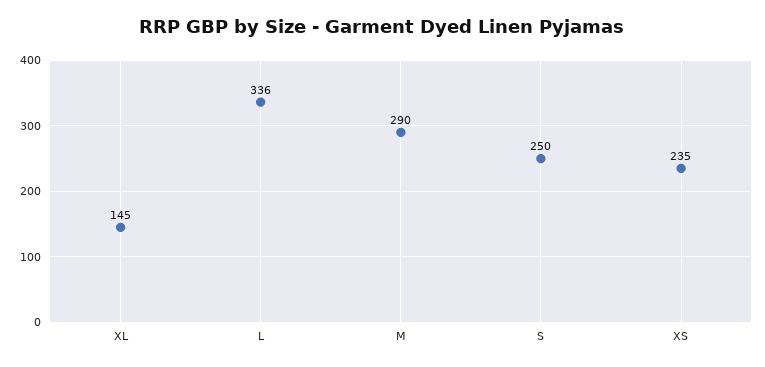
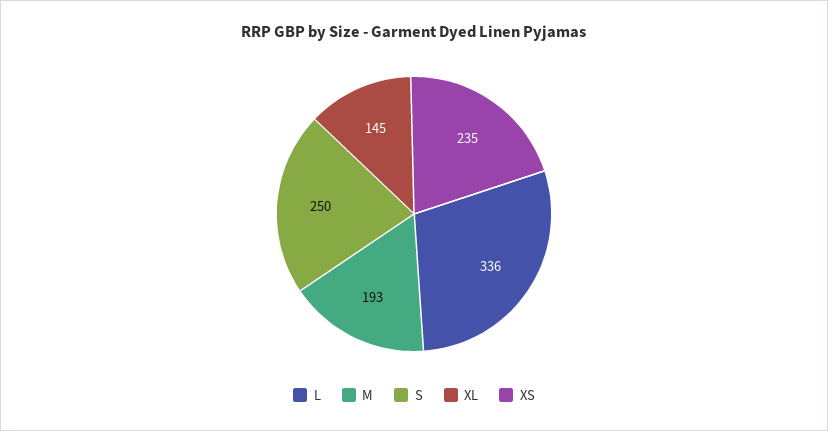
M: 290 -> 193

